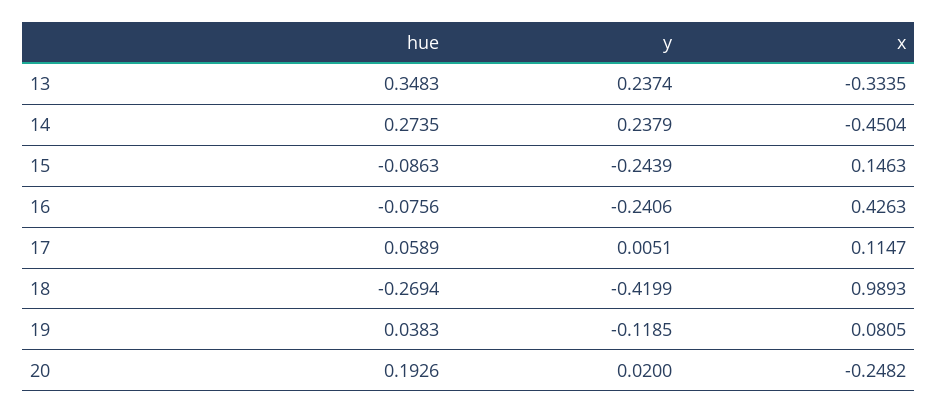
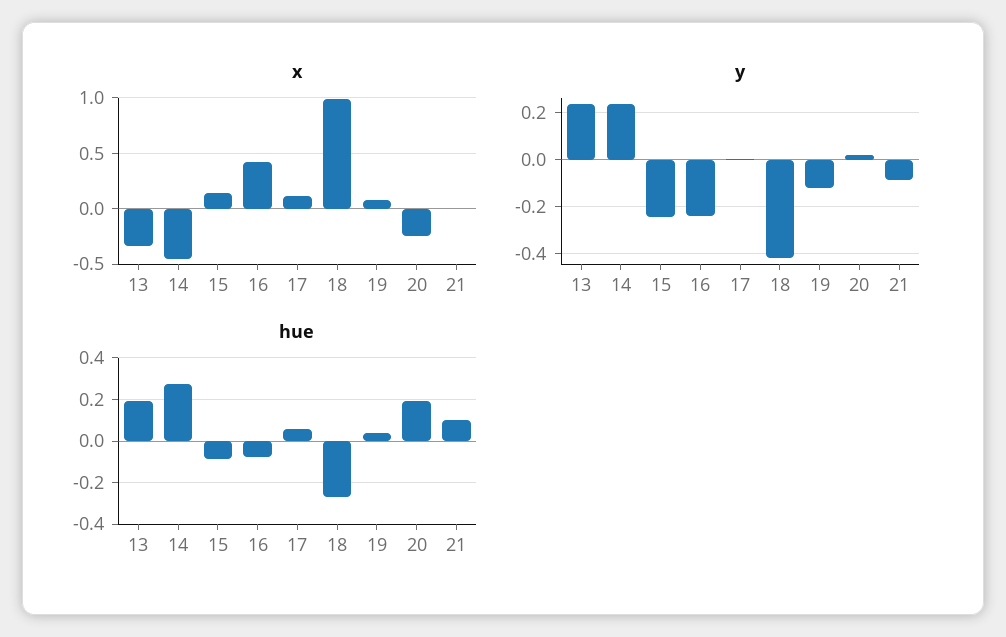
hue, 13: 0.3483 -> 0.2
x, 21: none -> 0
y, 21: none -> -0.1
hue, 21: none -> 0.1

